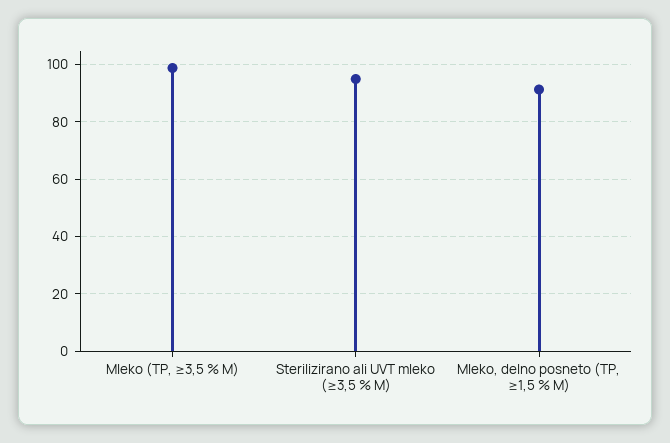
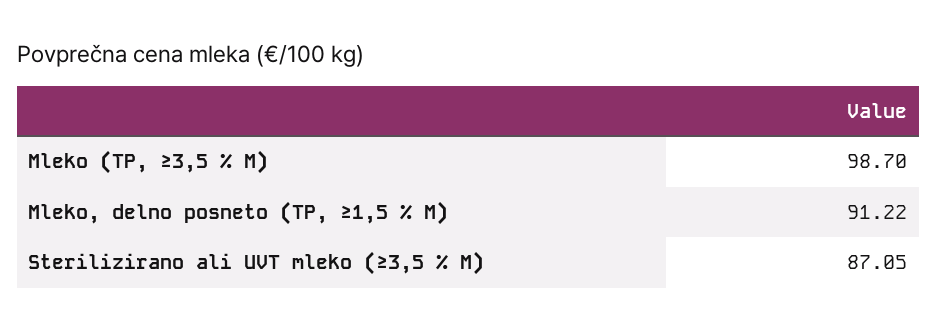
Sterilizirano ali UVT mleko (≥3,5 % M): 95 -> 87.05

